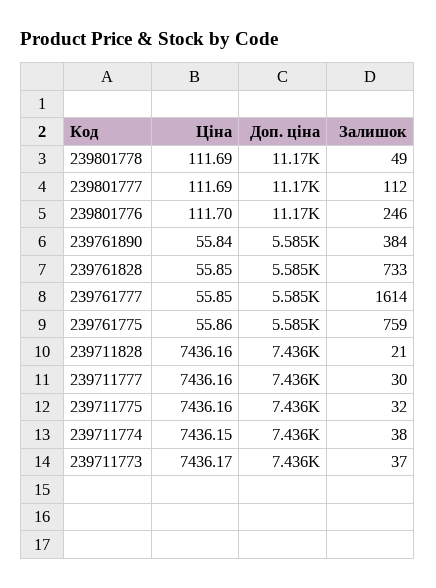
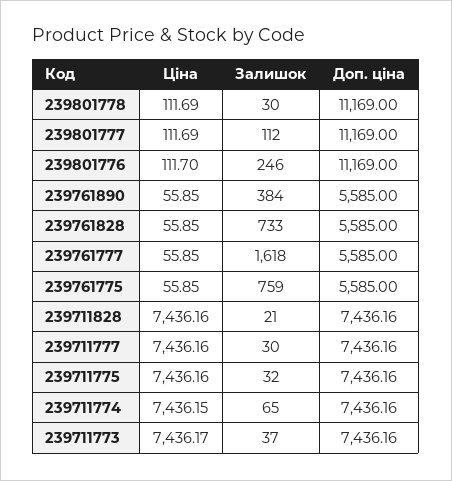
Залишок, 239801778: 49 -> 30
Ціна, 239761890: 55.84 -> 55.85
Залишок, 239761777: 1614 -> 1618
Ціна, 239761775: 55.86 -> 55.85
Залишок, 239711774: 38 -> 65

